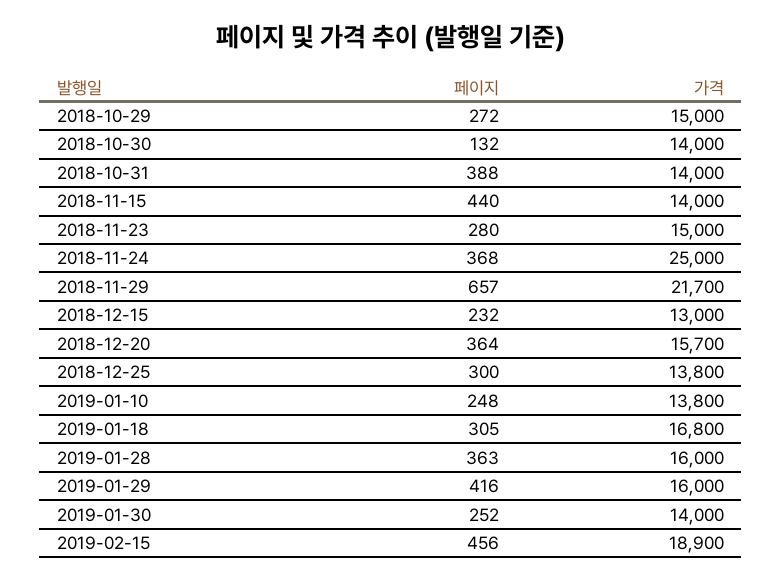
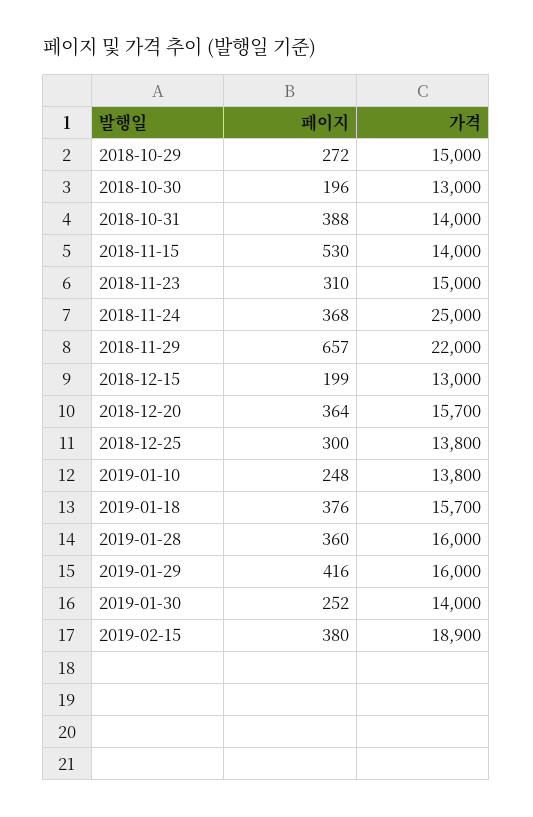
페이지, 2018-10-30: 132 -> 196
가격, 2018-10-30: 14000 -> 13000
페이지, 2018-11-15: 440 -> 530
페이지, 2018-11-23: 280 -> 310
가격, 2018-11-29: 21700 -> 22000
페이지, 2018-12-15: 232 -> 199
페이지, 2019-01-18: 305 -> 376
가격, 2019-01-18: 16800 -> 15700
페이지, 2019-01-28: 363 -> 360
페이지, 2019-02-15: 456 -> 380

